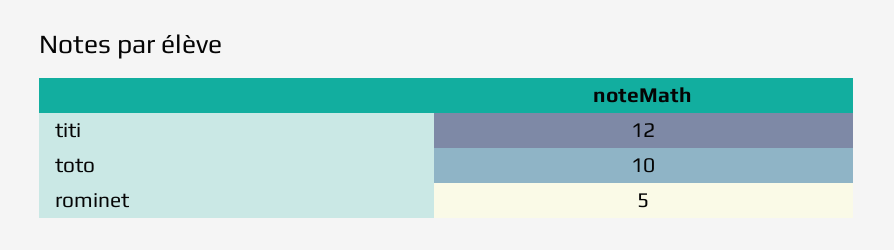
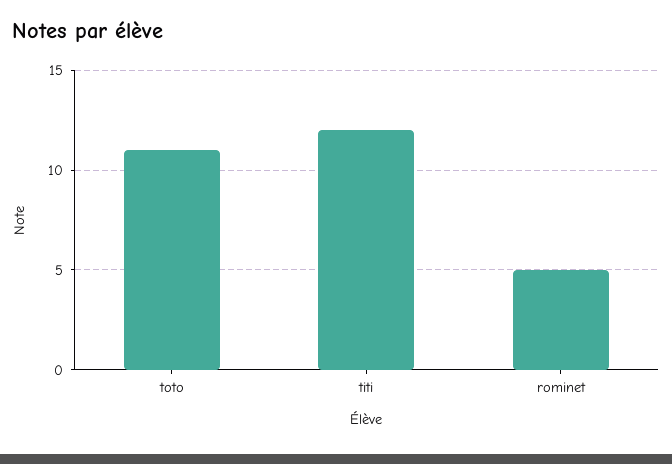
toto: 10 -> 11

